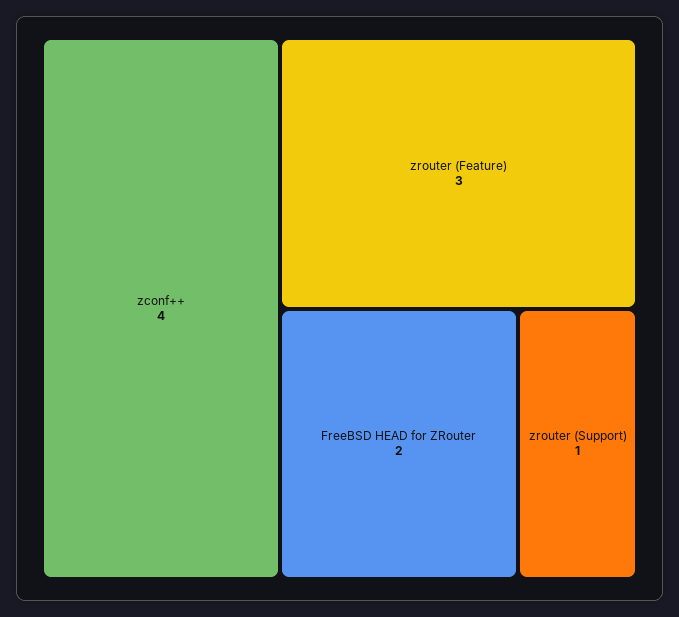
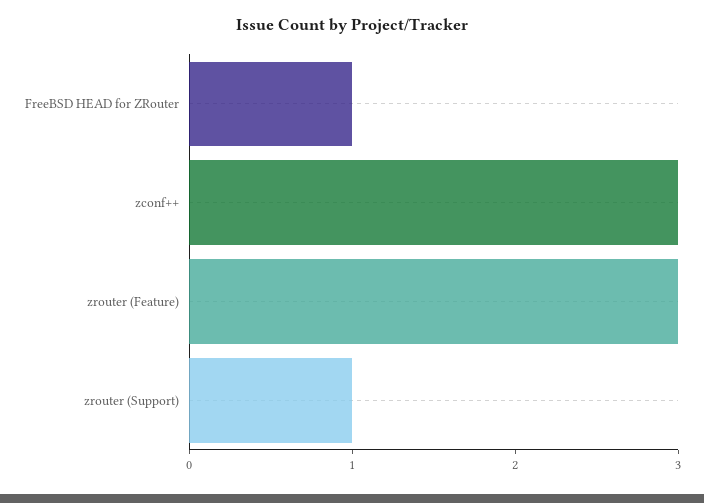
zconf++: 4 -> 3
FreeBSD HEAD for ZRouter: 2 -> 1

